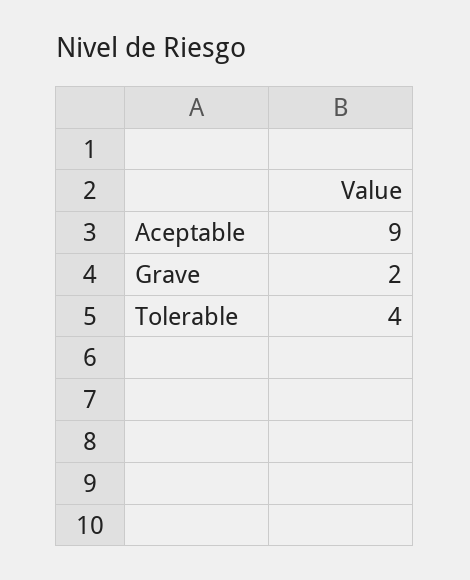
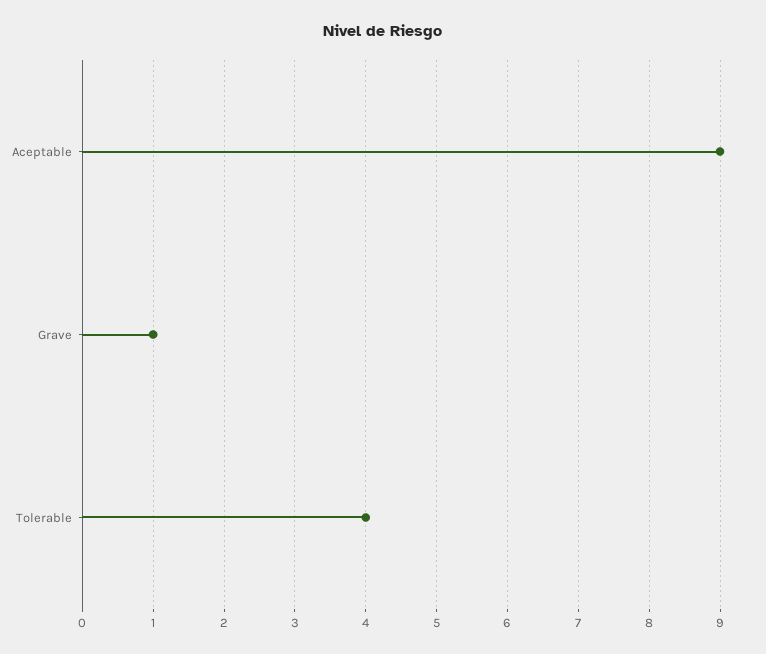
Grave: 2 -> 1

